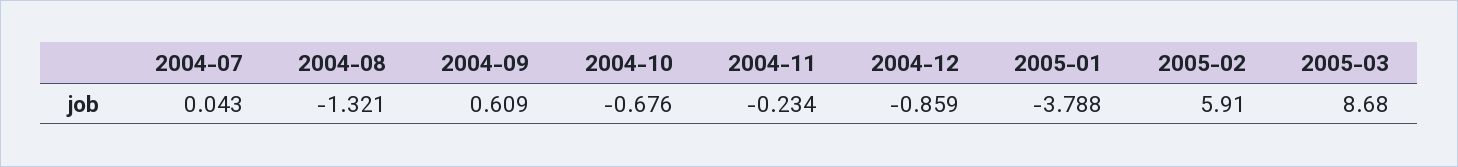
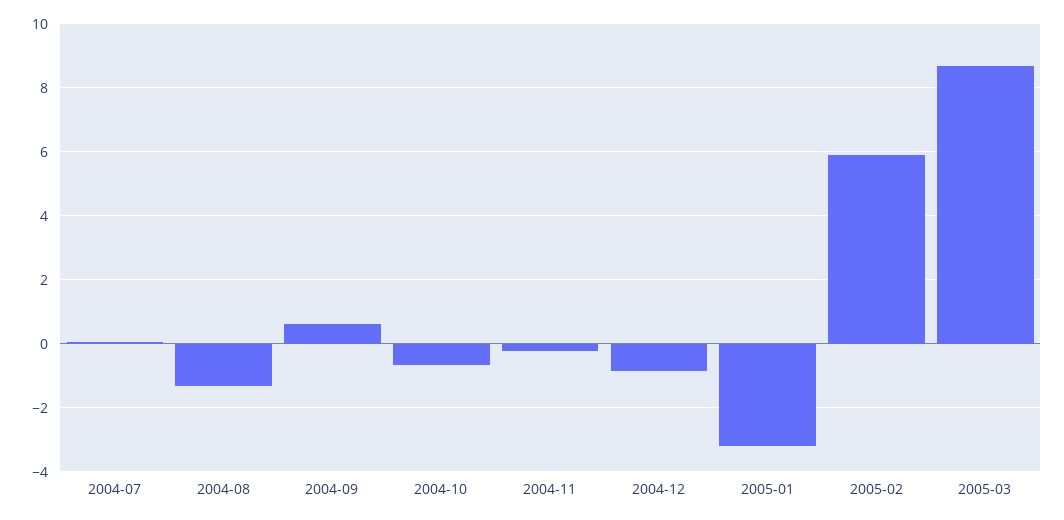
2005-01: -3.788 -> -3.2

